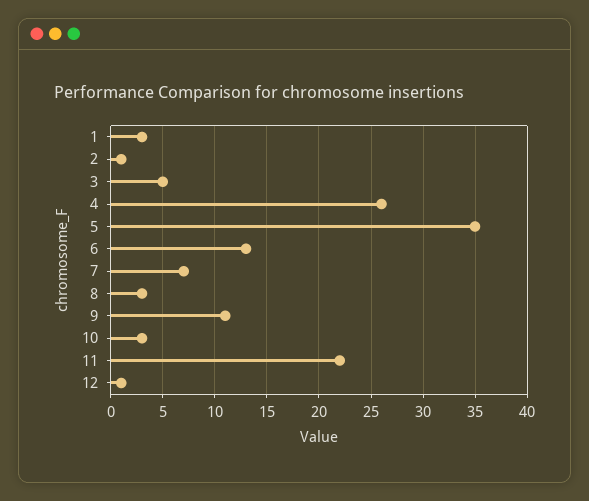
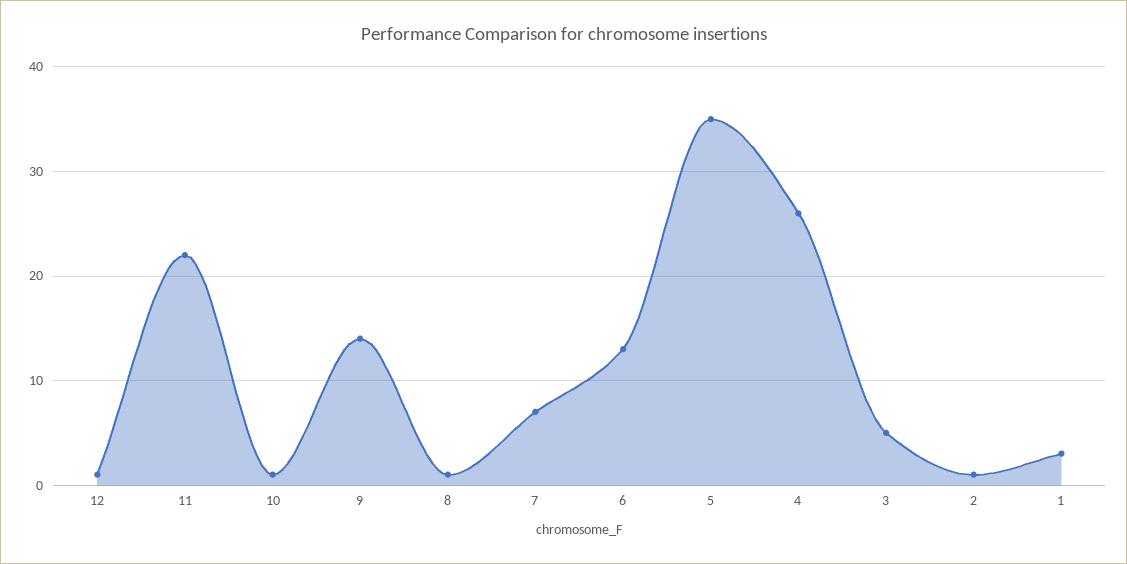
8: 3 -> 1
9: 11 -> 14
10: 3 -> 1

